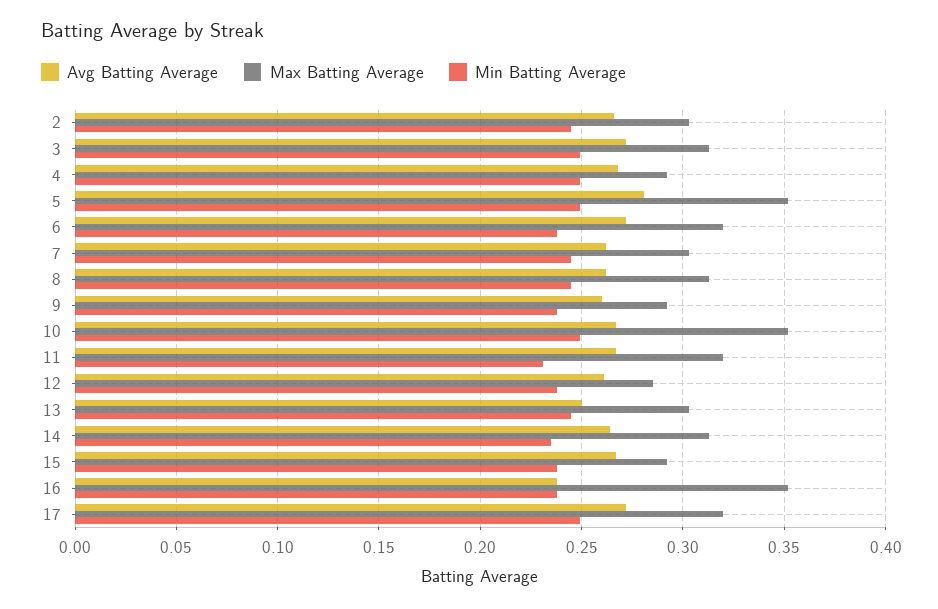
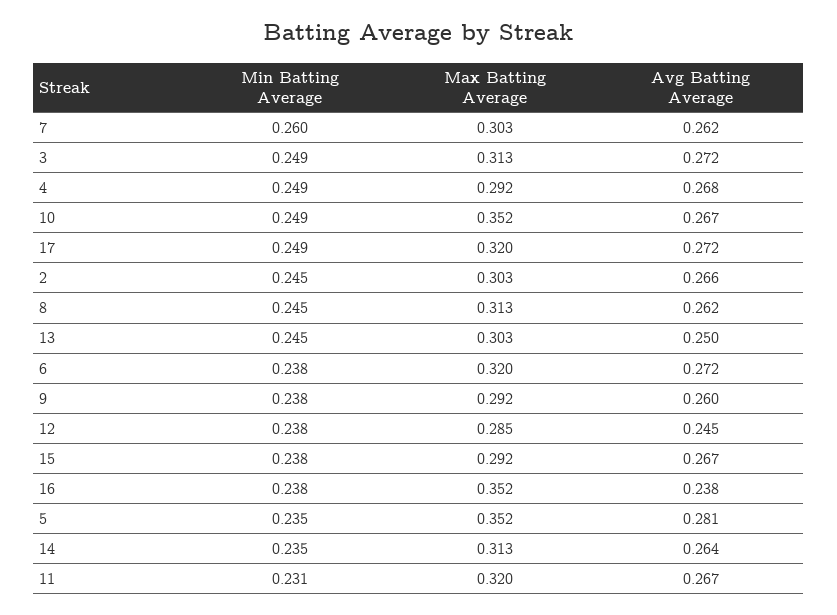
Min Batting Average, 5: 0.25 -> 0.235
Min Batting Average, 7: 0.245 -> 0.26
Avg Batting Average, 12: 0.26 -> 0.245

